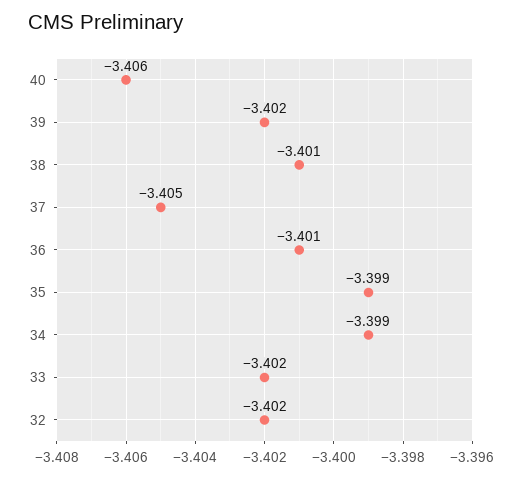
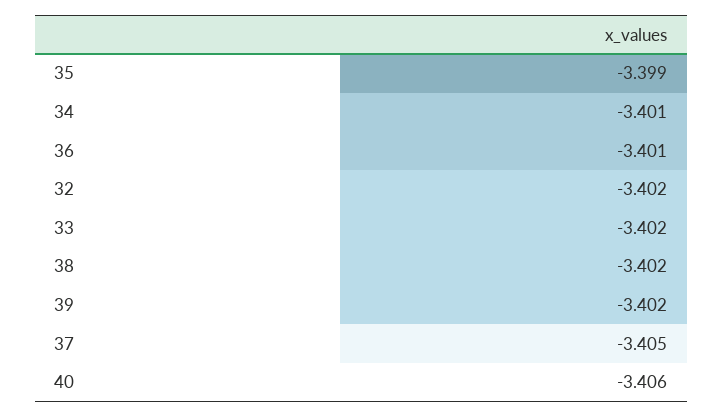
38: -3.401 -> -3.402
34: -3.399 -> -3.401

